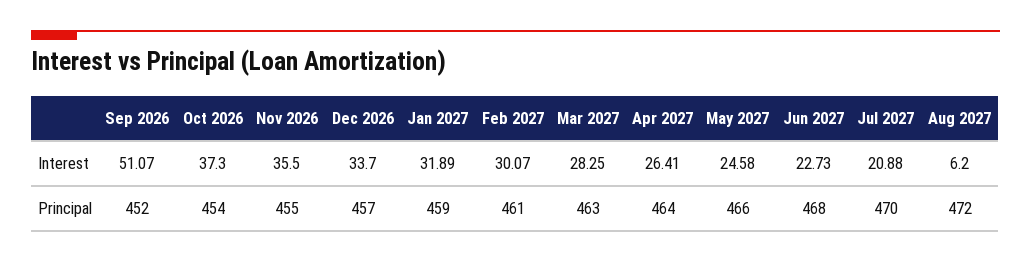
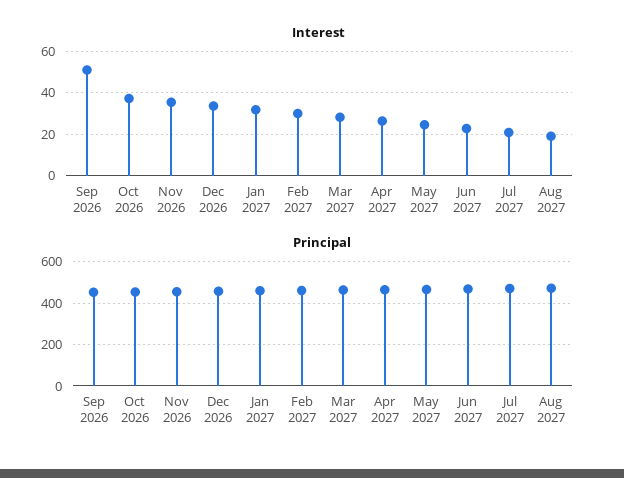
Interest, Aug 2027: 6.2 -> 20

